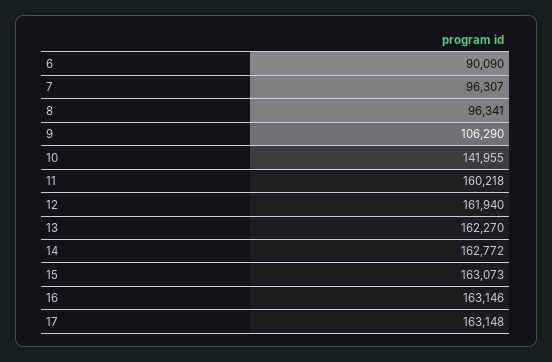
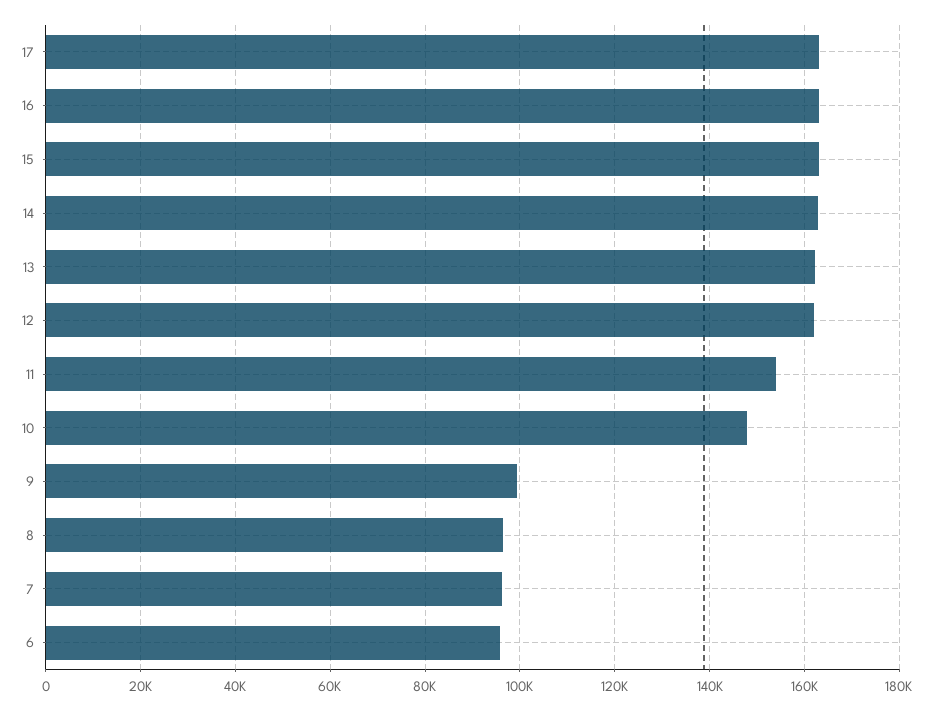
6: 90090 -> 96000
9: 106290 -> 100000
10: 141955 -> 148000
11: 160218 -> 154000

